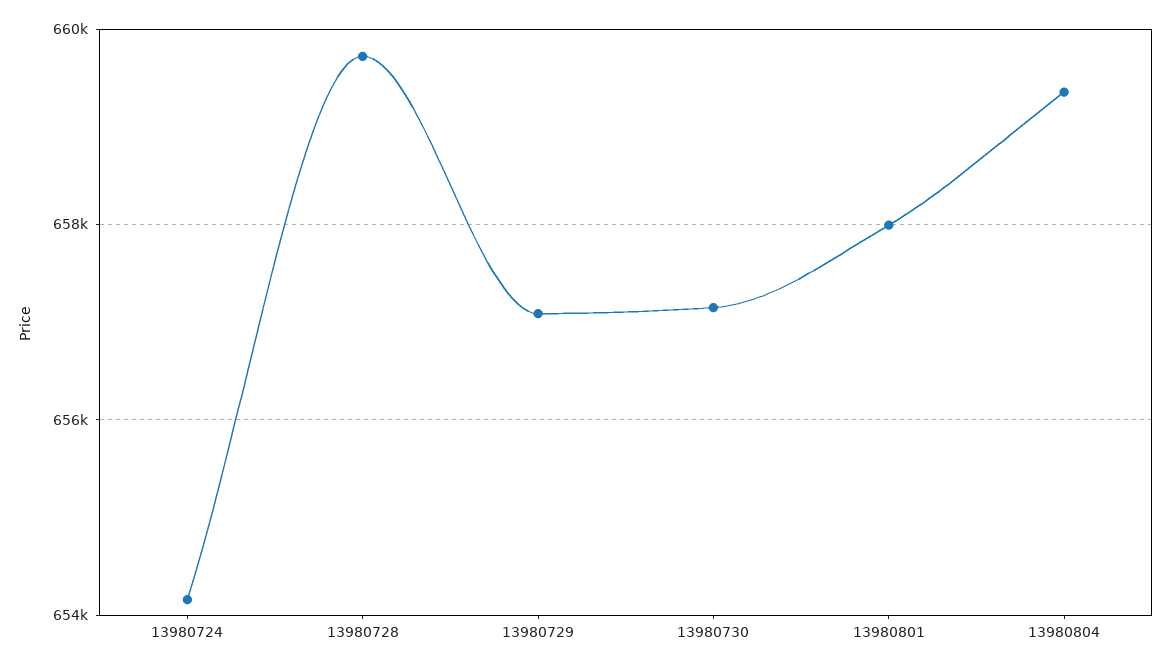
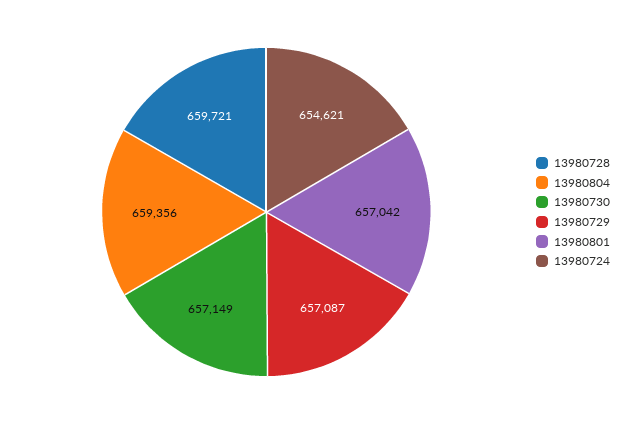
13980724: 654200 -> 654621
13980801: 658000 -> 657042

